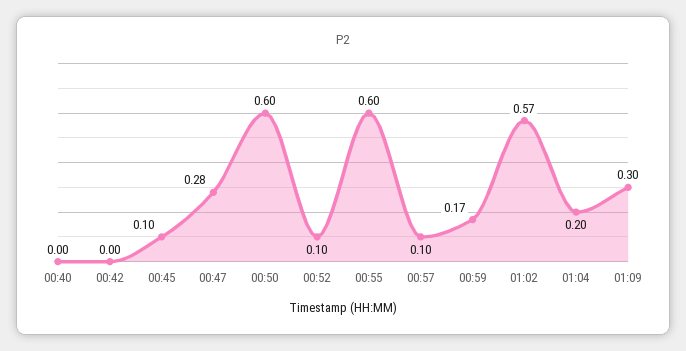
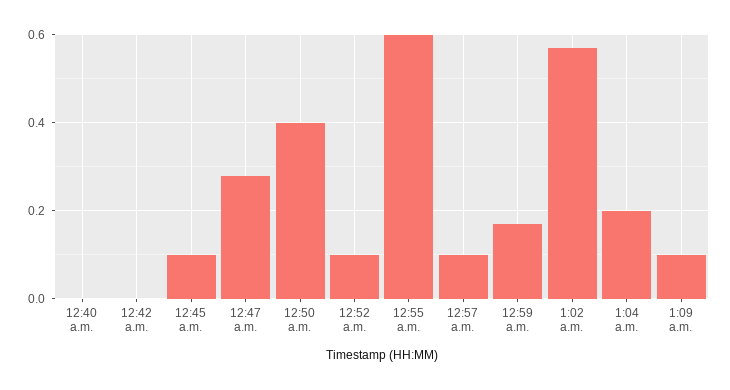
00:50: 0.6 -> 0.4
01:09: 0.3 -> 0.1

